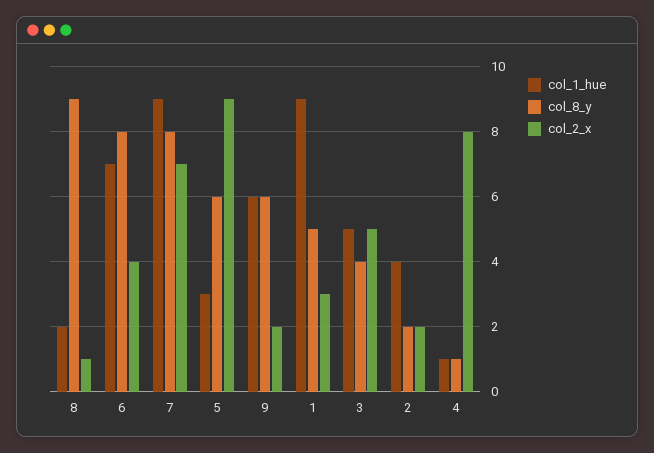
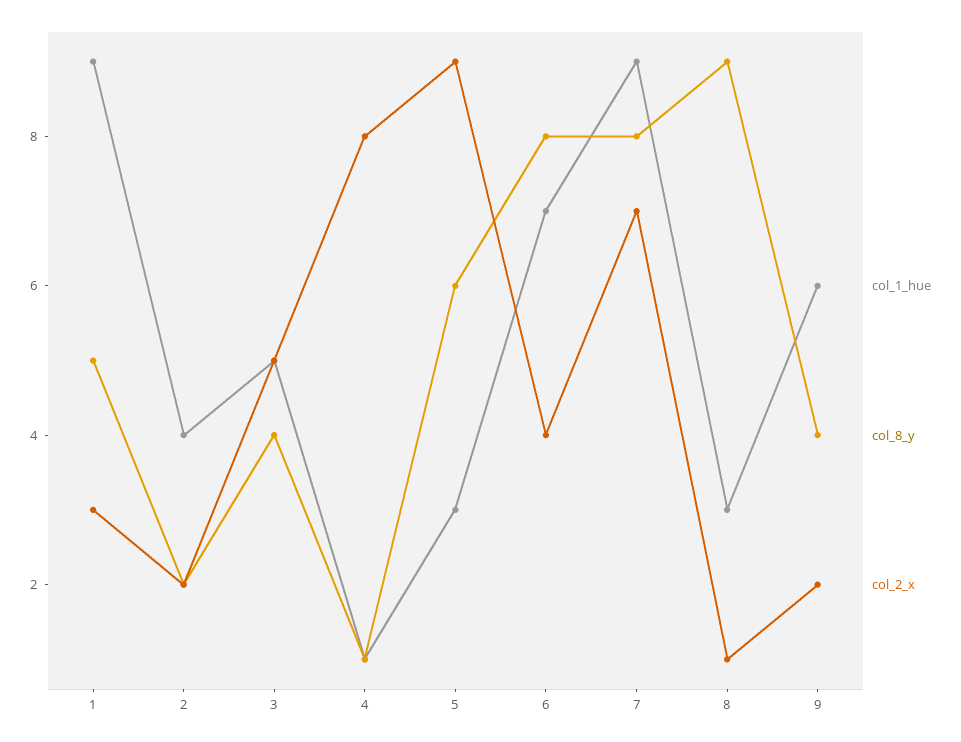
col_1_hue, 8: 2 -> 3
col_8_y, 9: 6 -> 4

